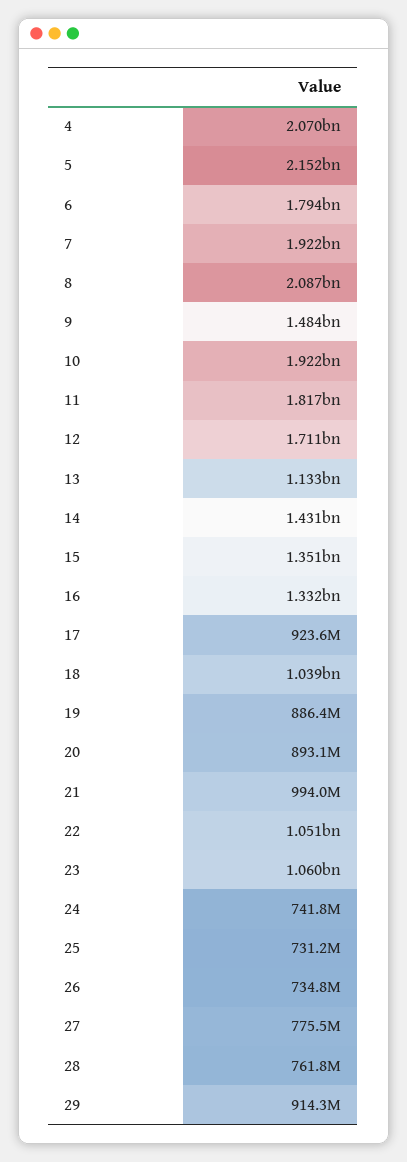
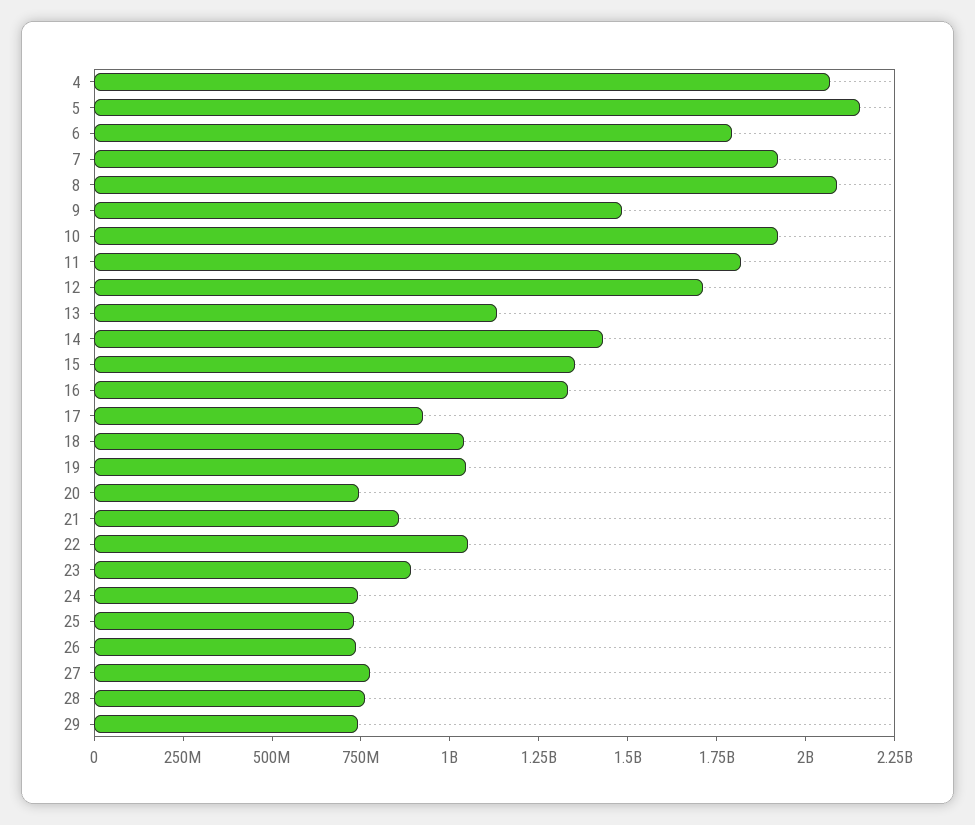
19: 886400000 -> 1050000000
20: 893100000 -> 750000000
21: 994000000 -> 850000000
23: 1060000000 -> 900000000
29: 914300000 -> 750000000

